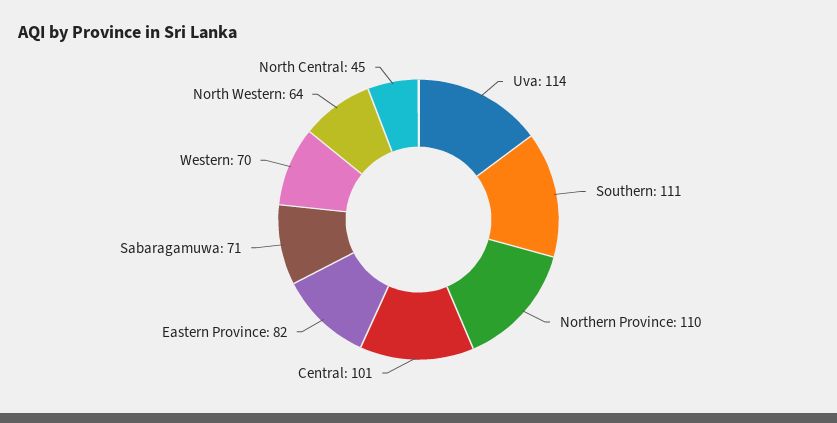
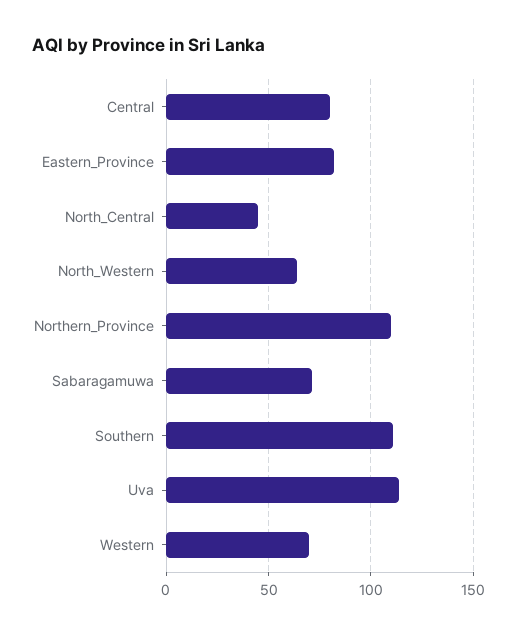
Central: 101 -> 80

